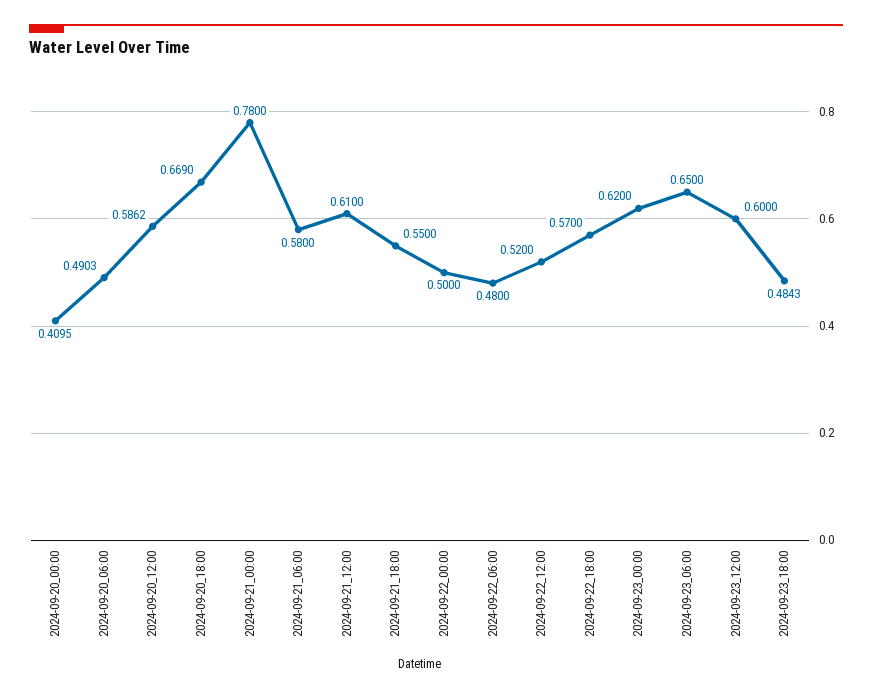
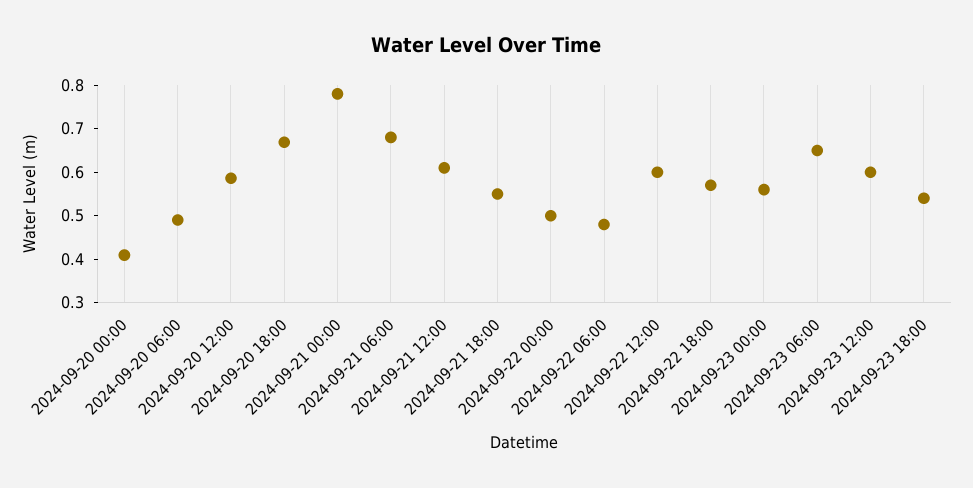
2024-09-21_06:00: 0.58 -> 0.68
2024-09-22_12:00: 0.52 -> 0.6
2024-09-23_00:00: 0.62 -> 0.56
2024-09-23_18:00: 0.4843 -> 0.54

